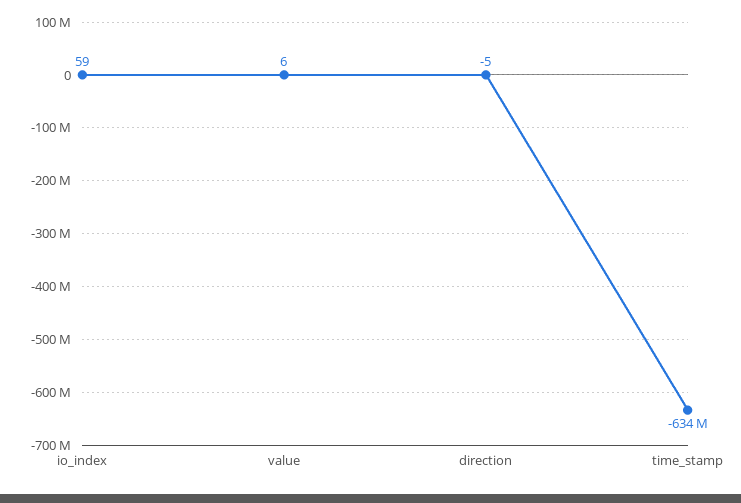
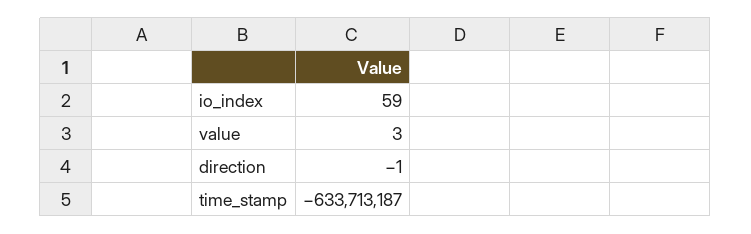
value: 6 -> 3
direction: -5 -> -1

